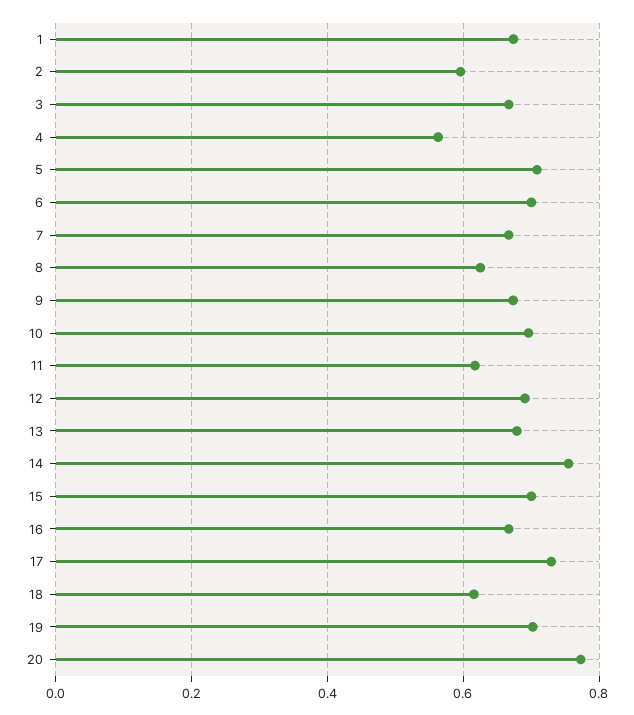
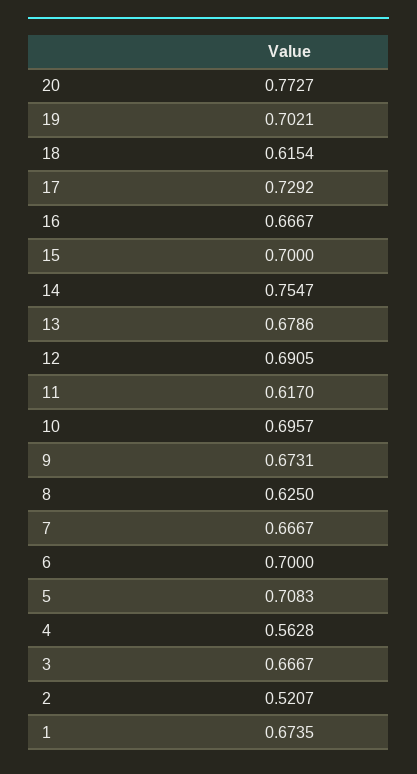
2: 0.6 -> 0.5207

